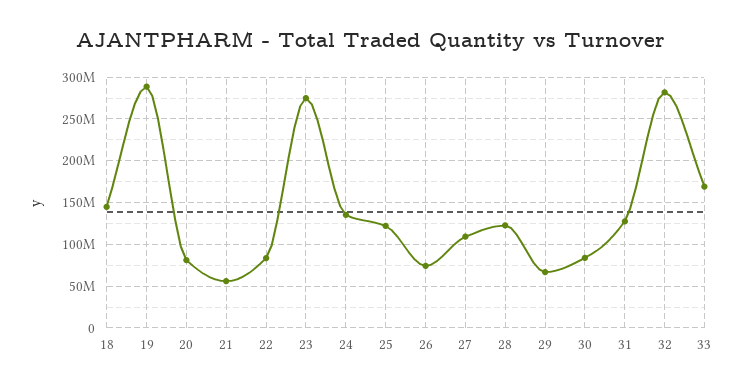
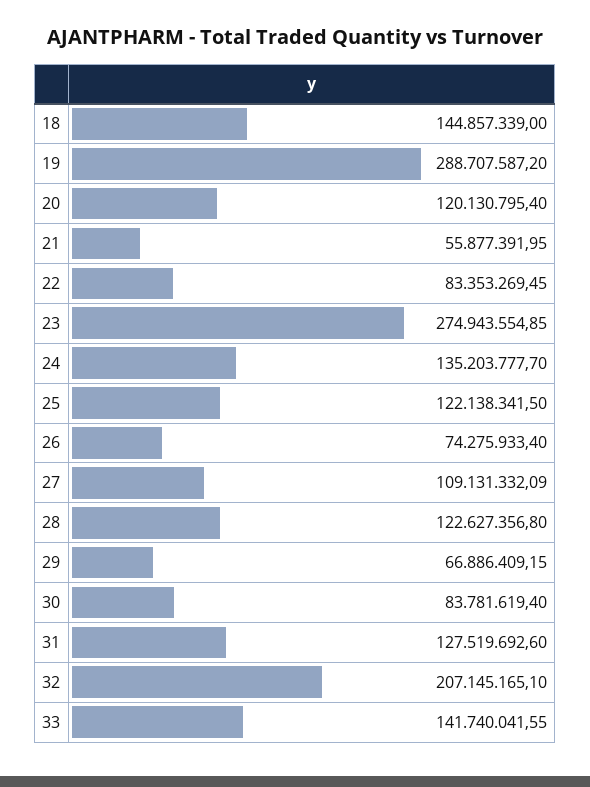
20: 80000000 -> 120130795.4
32: 280000000 -> 207145165.1
33: 170000000 -> 141740041.55

